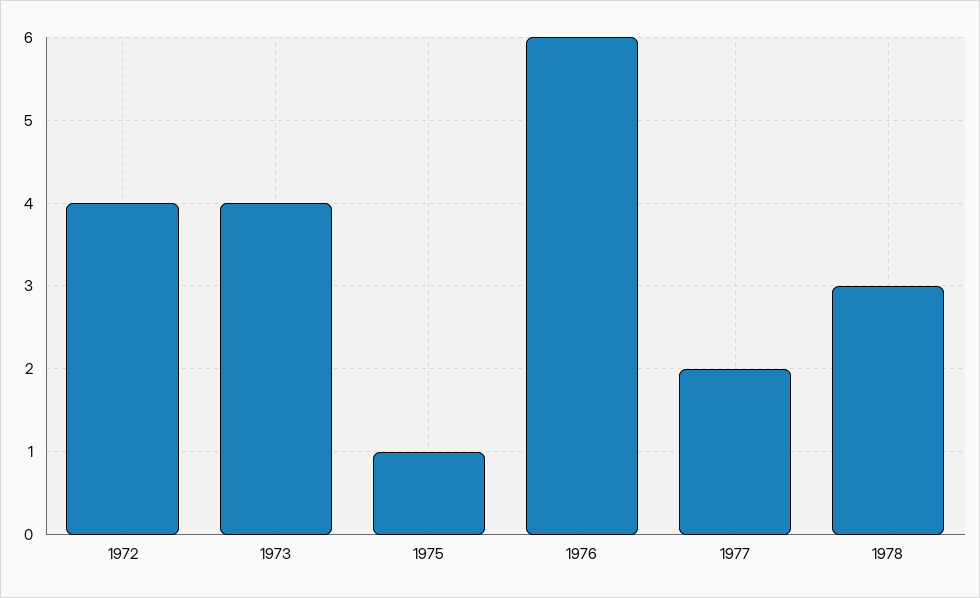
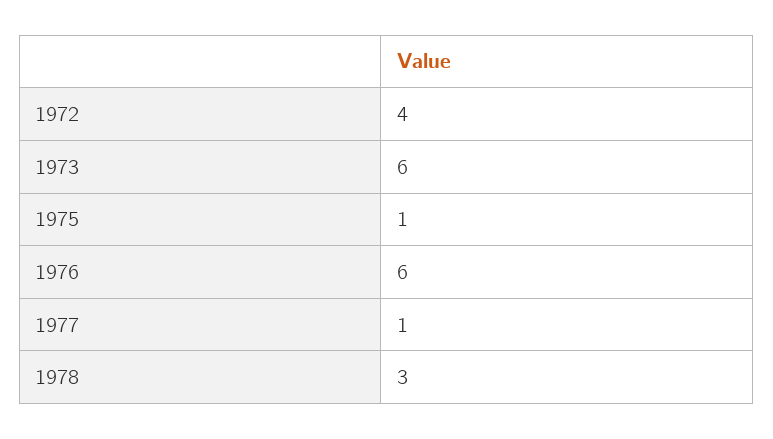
1973: 4 -> 6
1977: 2 -> 1

